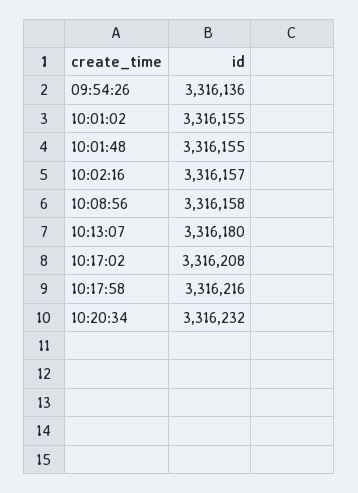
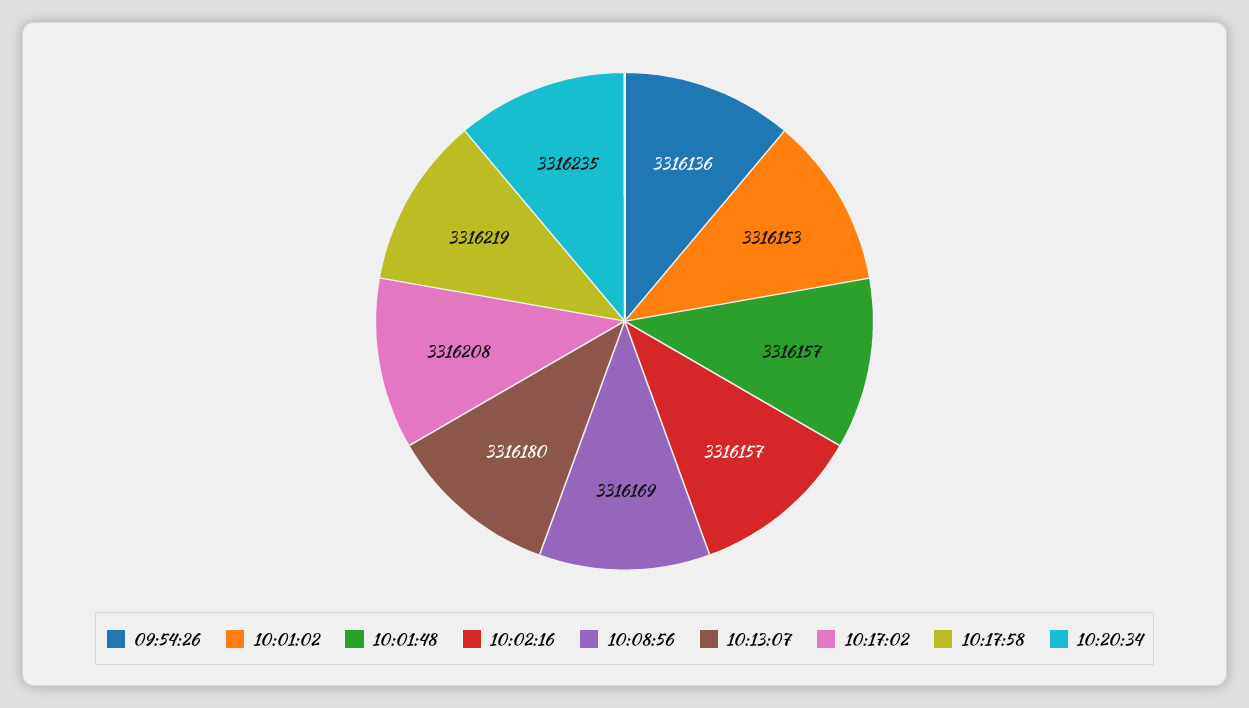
10:01:02: 3316155 -> 3316153
10:01:48: 3316155 -> 3316157
10:08:56: 3316158 -> 3316169
10:17:58: 3316216 -> 3316219
10:20:34: 3316232 -> 3316235

